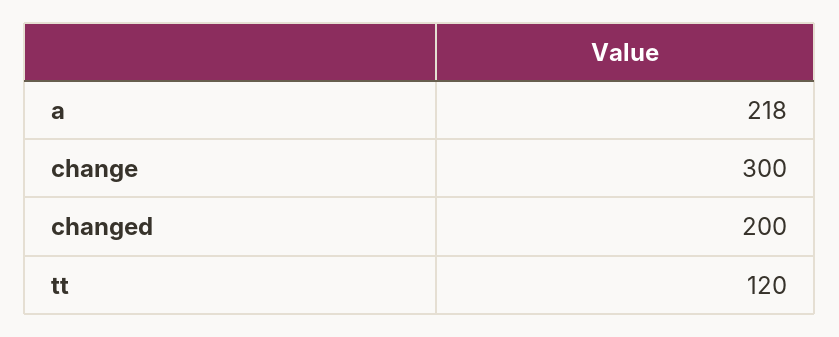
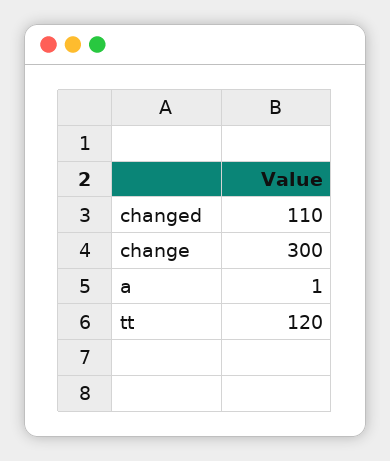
a: 218 -> 1
changed: 200 -> 110

